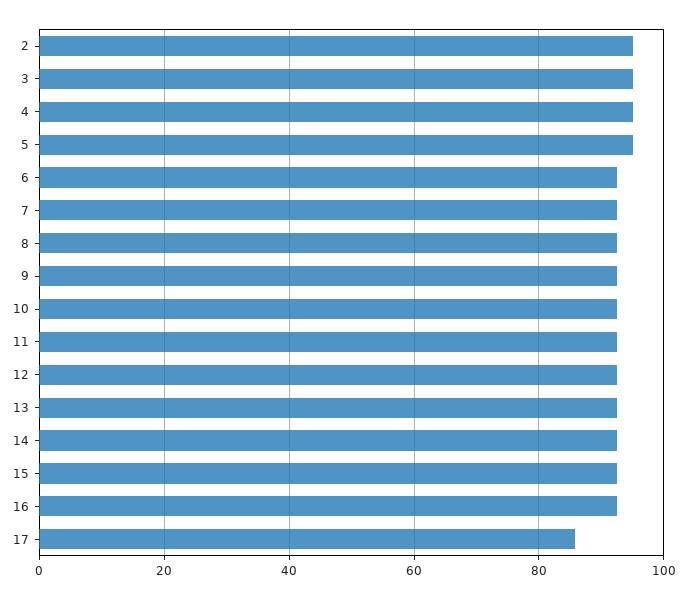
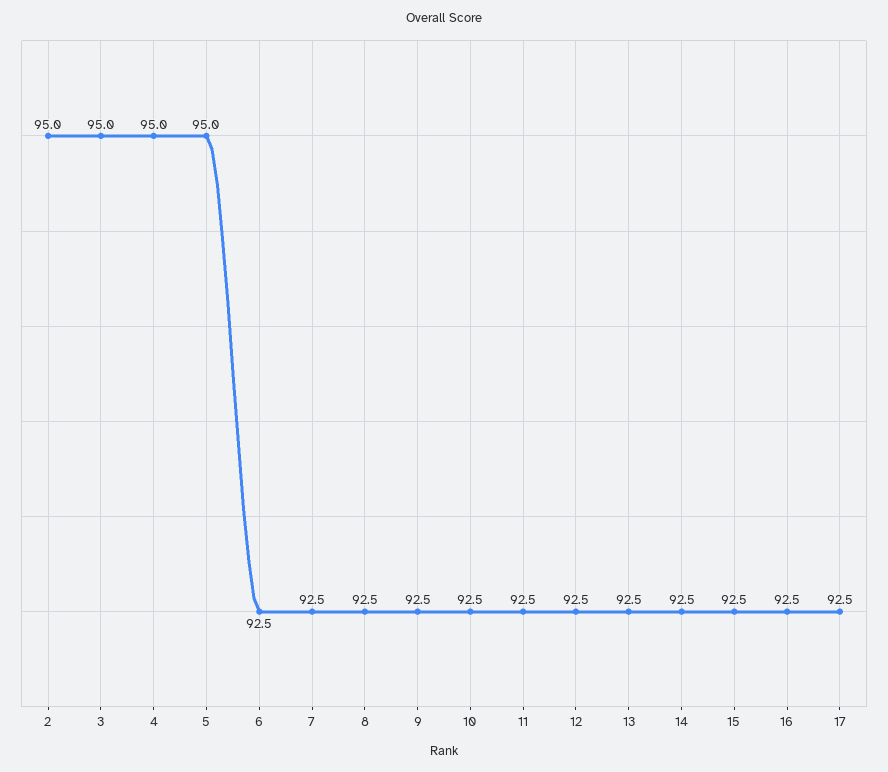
17: 86 -> 92.5

